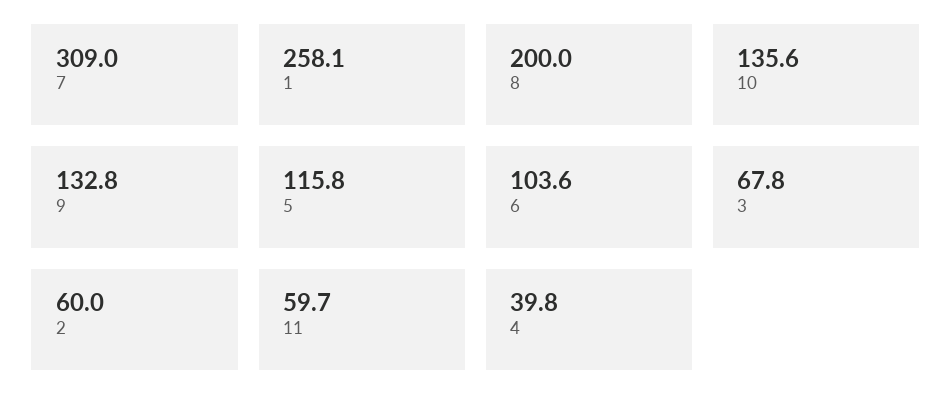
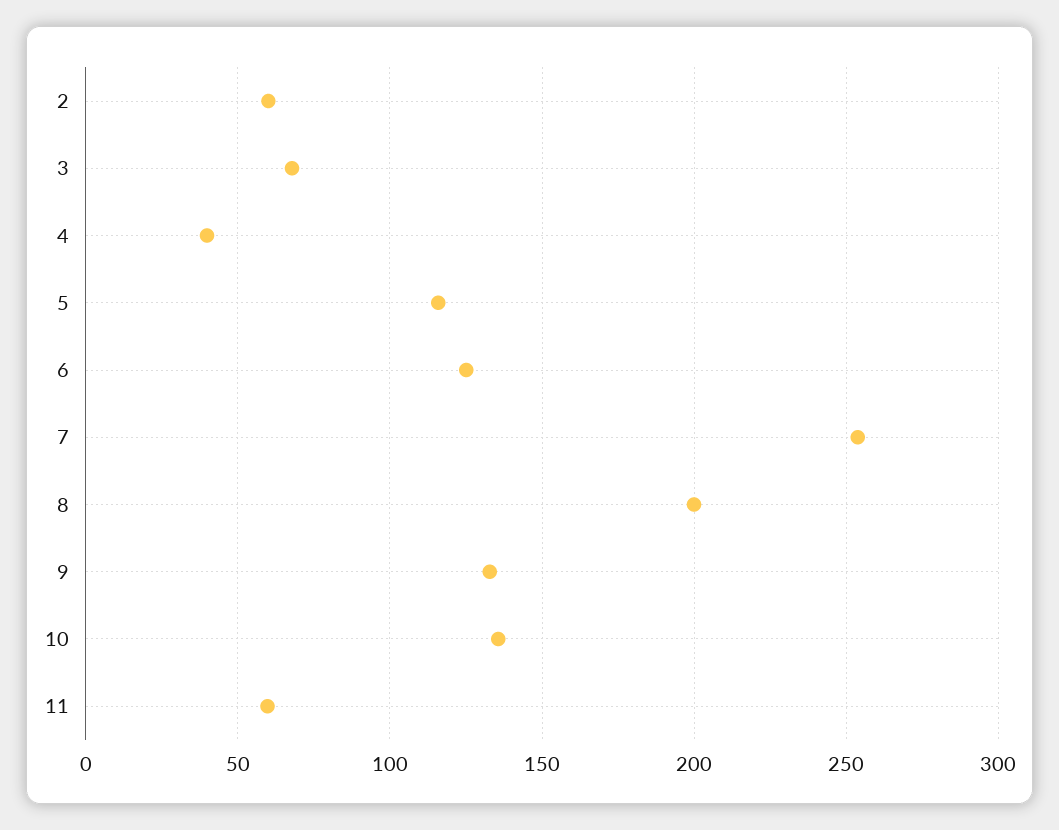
7: 309 -> 255
1: 258.1 -> none
6: 103.6 -> 125

